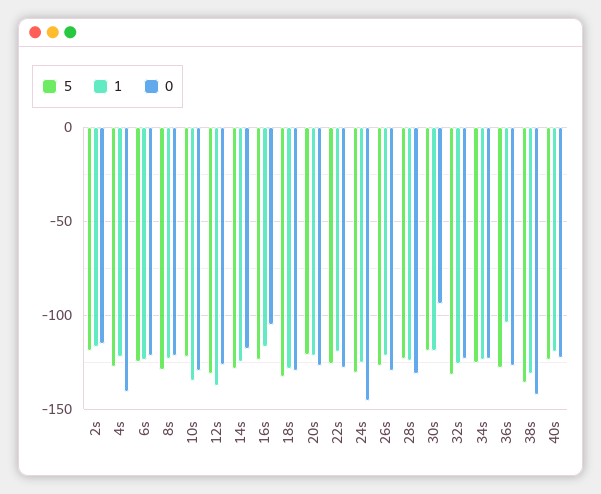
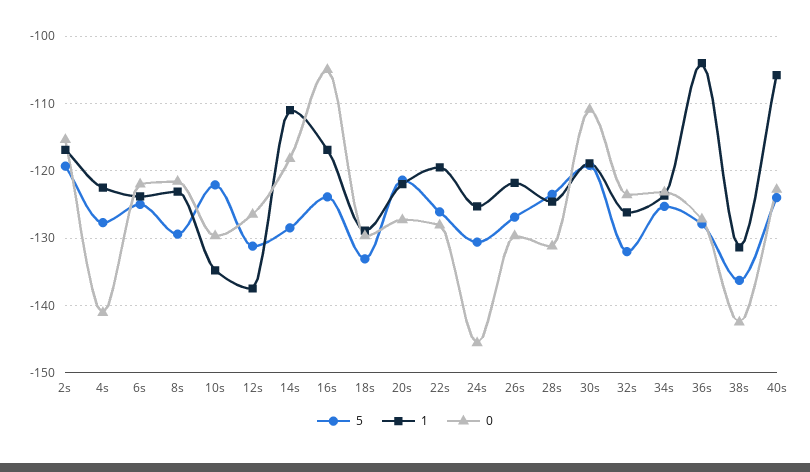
1, 14s: -125 -> -111
0, 30s: -95 -> -111
1, 40s: -120 -> -106

